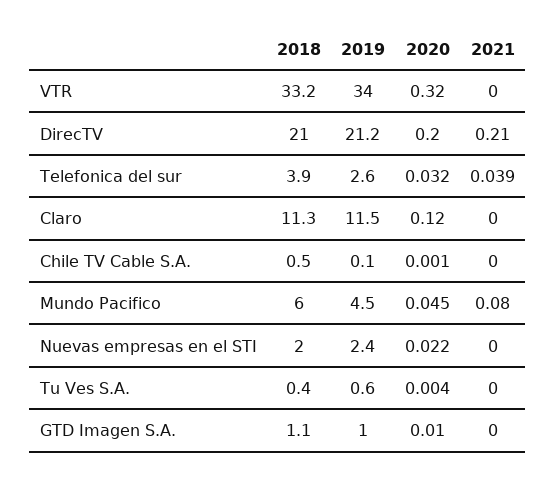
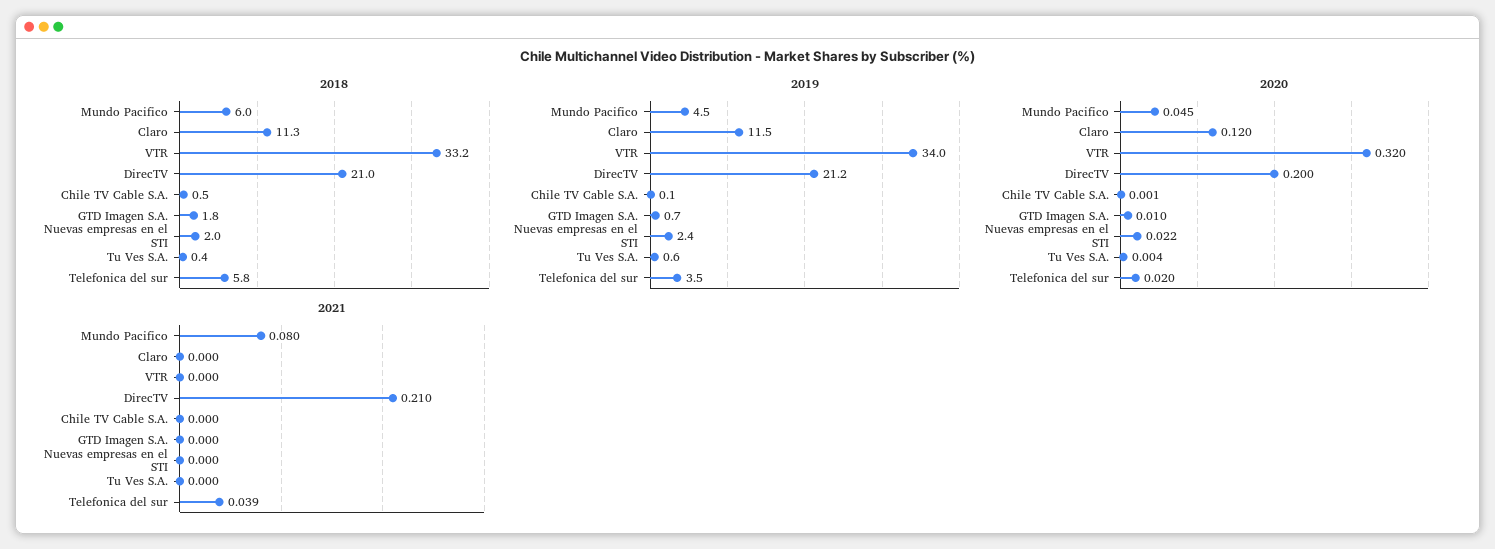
2018, Telefonica del sur: 3.9 -> 5.8
2019, Telefonica del sur: 2.6 -> 3.5
2020, Telefonica del sur: 0.032 -> 0.02
2018, GTD Imagen S.A.: 1.1 -> 1.8
2019, GTD Imagen S.A.: 1 -> 0.7

